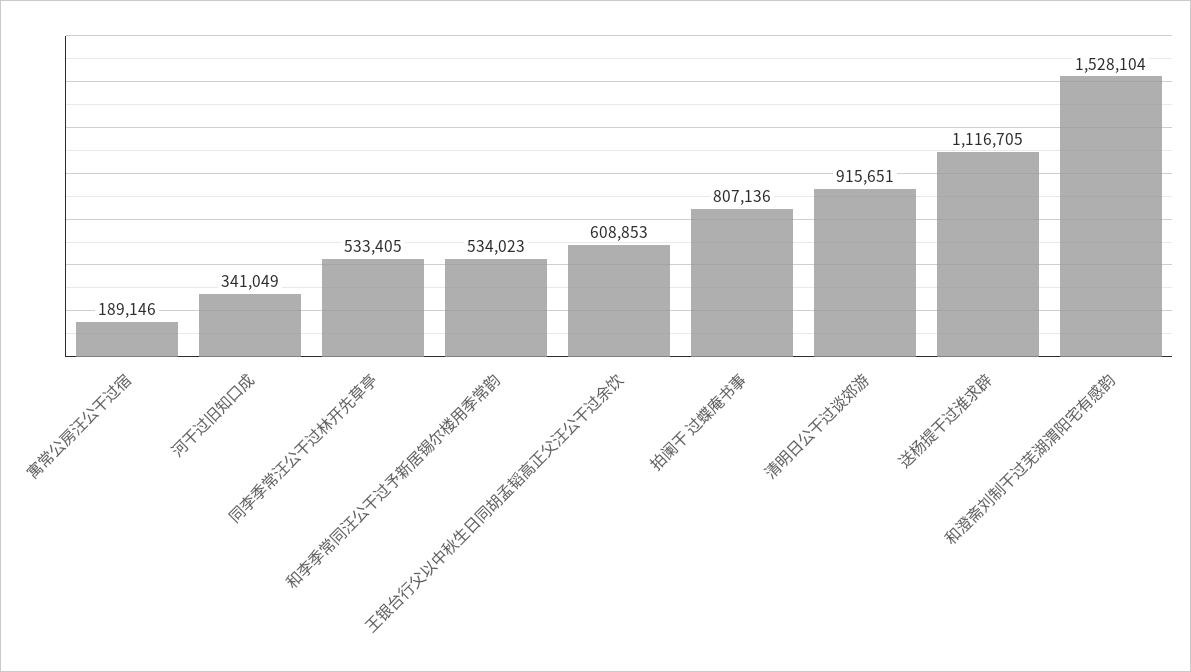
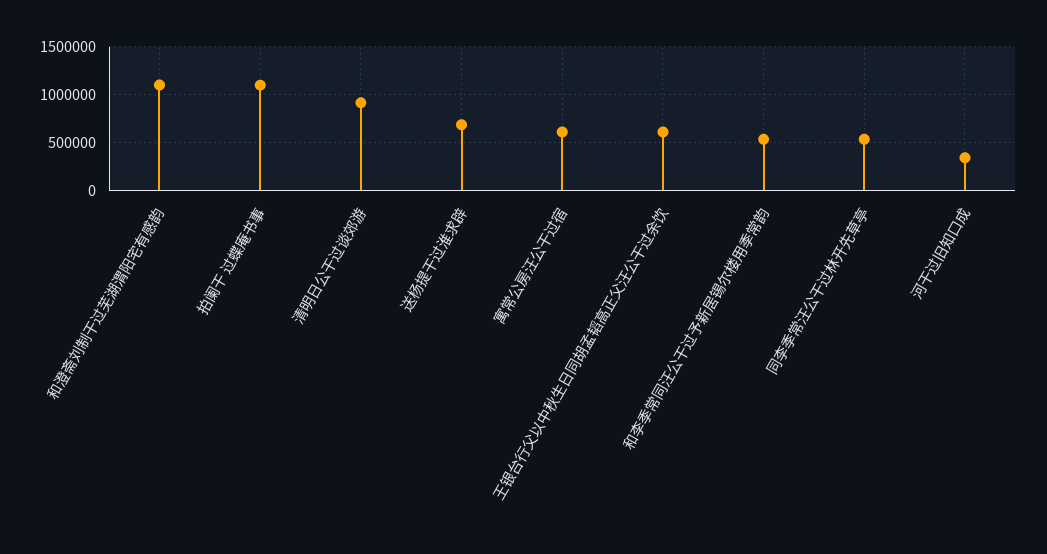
寓常公房汪公干过宿: 189146 -> 600000
拍阑干 过蝶庵书事: 807136 -> 1100000
送杨提干过淮求辟: 1116705 -> 700000
和澄斋刘制干过芜湖渭阳宅有感韵: 1528104 -> 1100000

